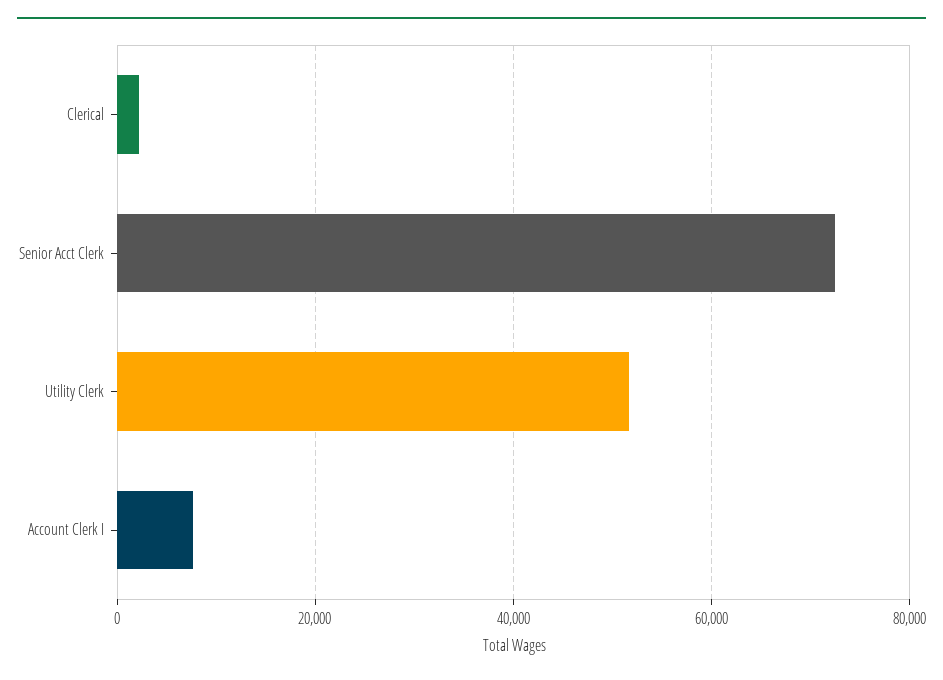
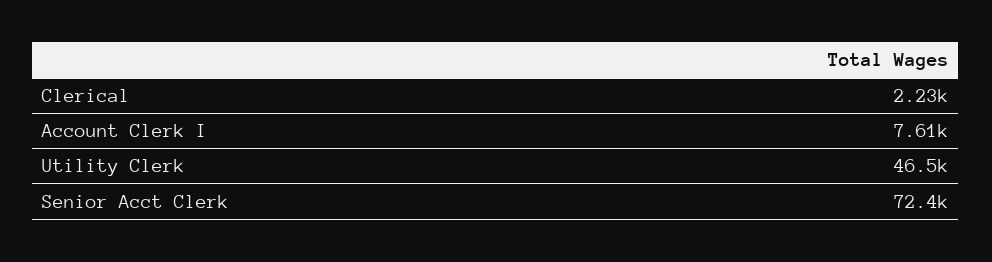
Utility Clerk: 52000 -> 46500

